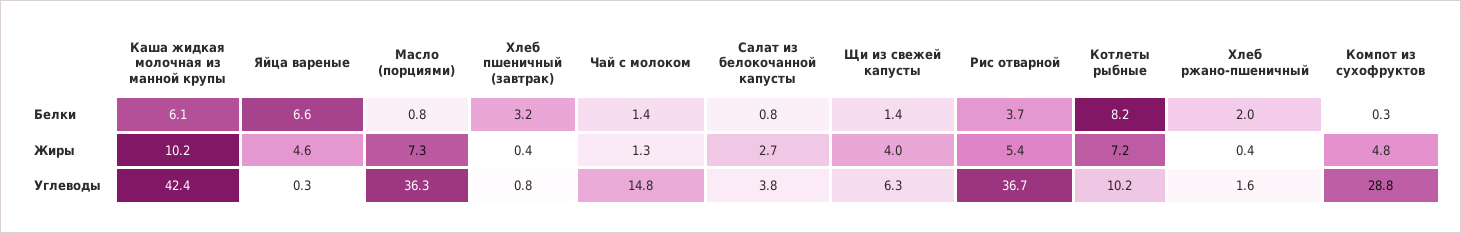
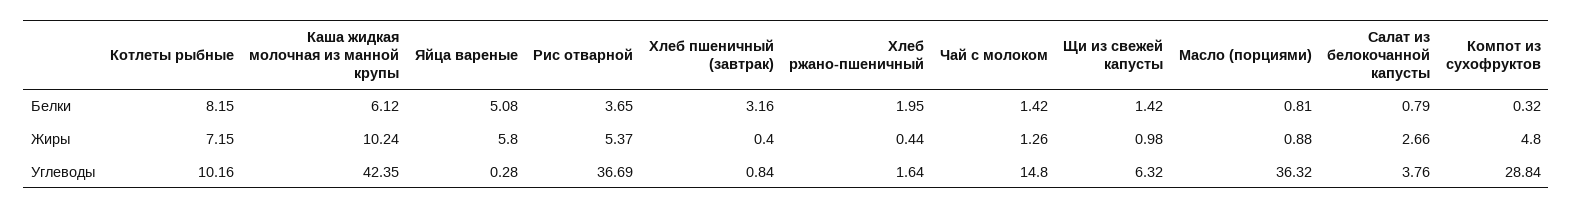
Яйца вареные, Белки: 6.6 -> 5.08
Яйца вареные, Жиры: 4.6 -> 5.8
Масло (порциями), Жиры: 7.3 -> 0.88
Щи из свежей капусты, Жиры: 4 -> 0.98

